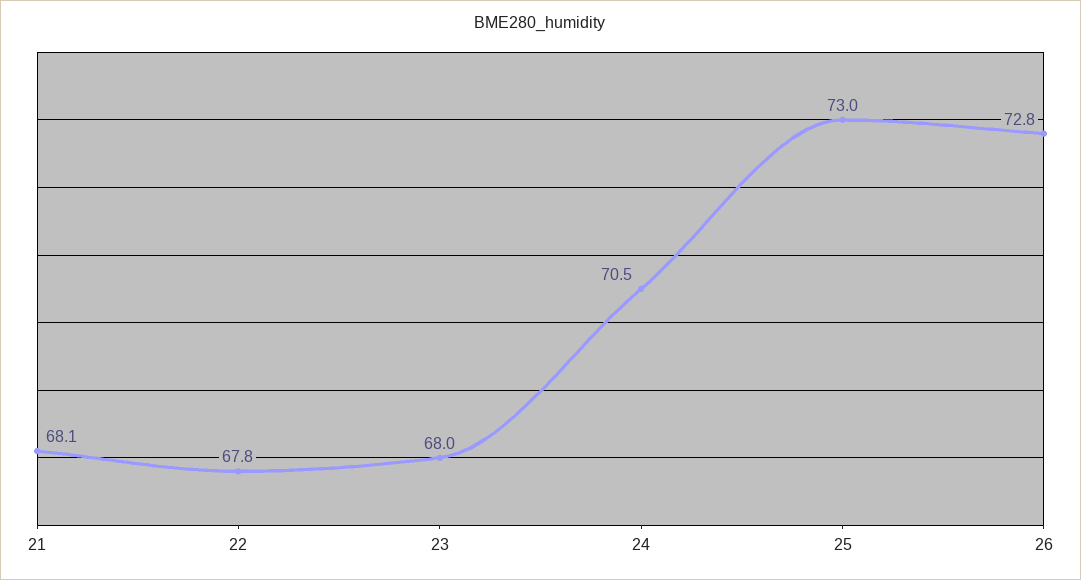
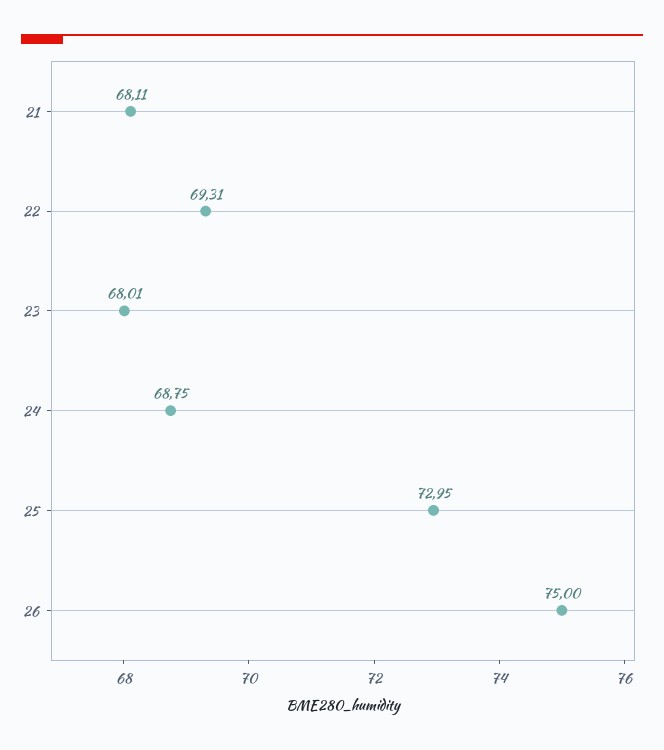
22: 67.8 -> 69.31
24: 70.5 -> 68.75
26: 72.8 -> 75

